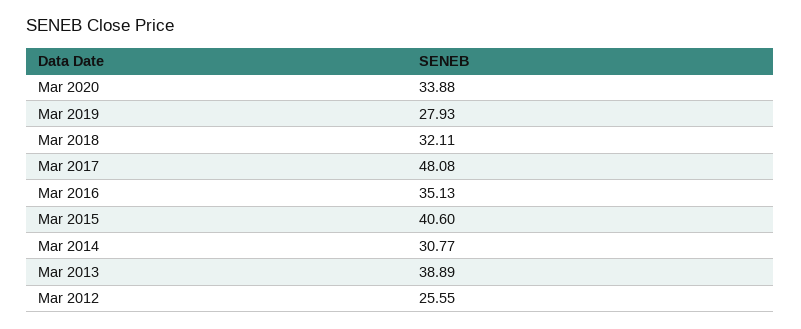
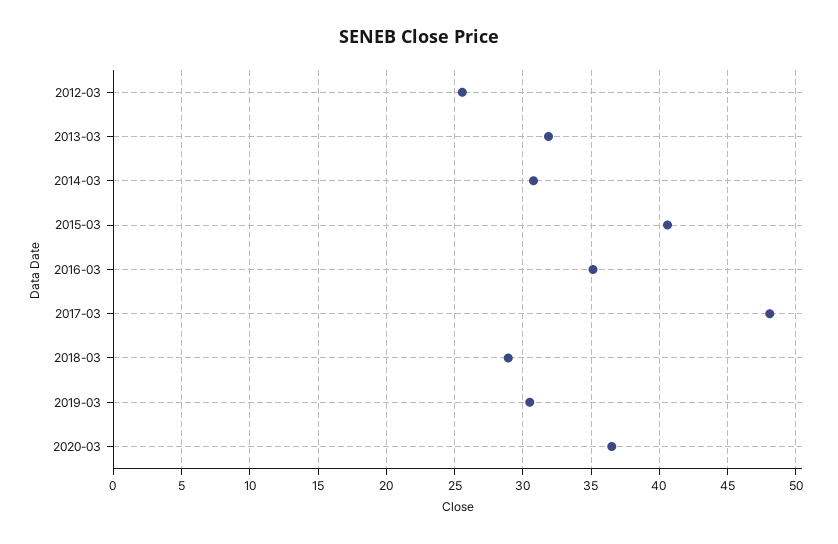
Mar 2020: 33.88 -> 36.5
Mar 2019: 27.93 -> 30.5
Mar 2018: 32.11 -> 29
Mar 2013: 38.89 -> 32

